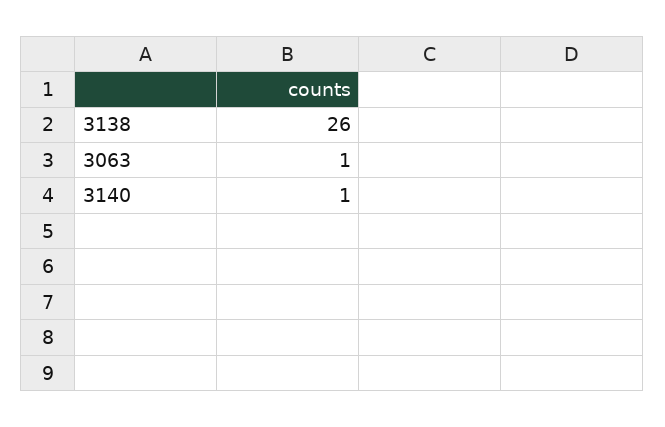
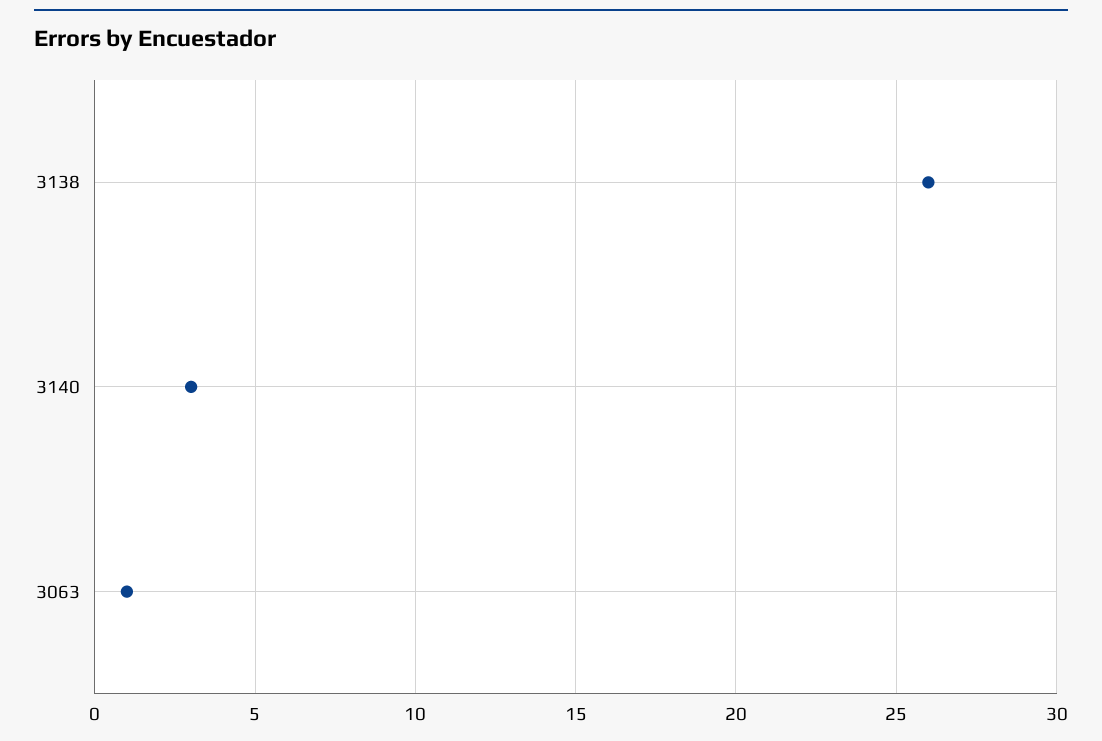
3140: 1 -> 3

